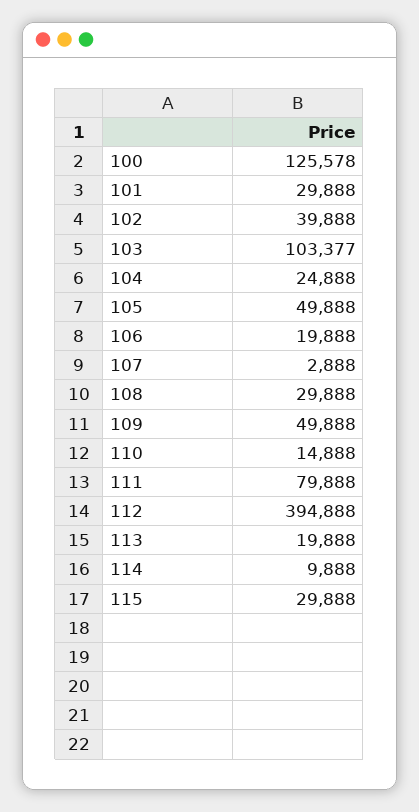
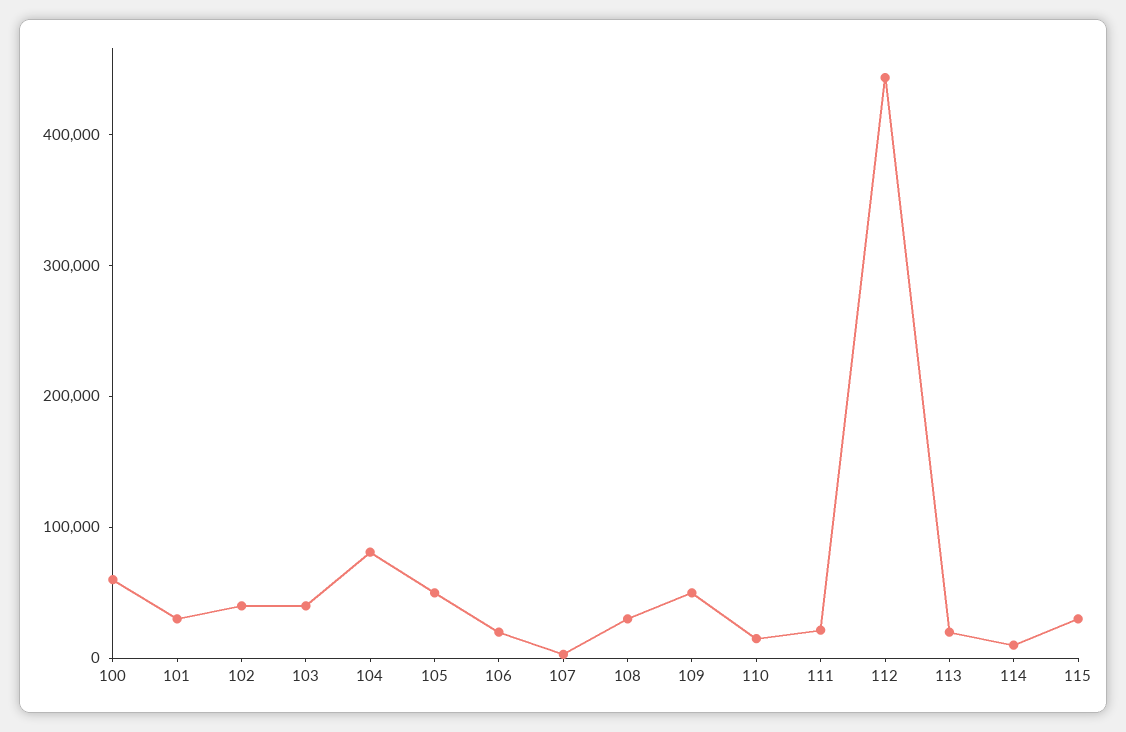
100: 125578 -> 60000
103: 103377 -> 40000
104: 24888 -> 80000
111: 79888 -> 20000
112: 394888 -> 440000

